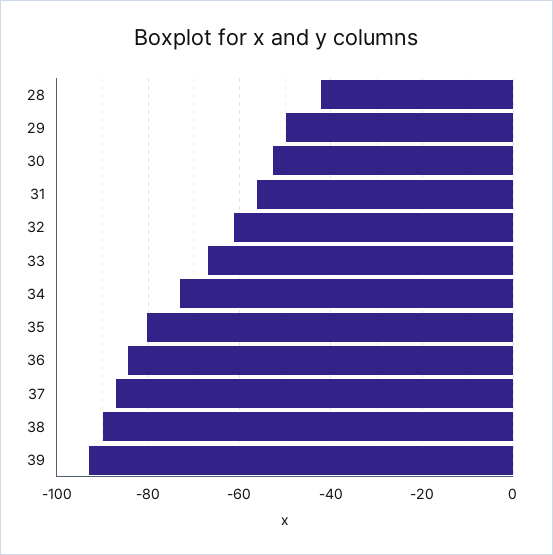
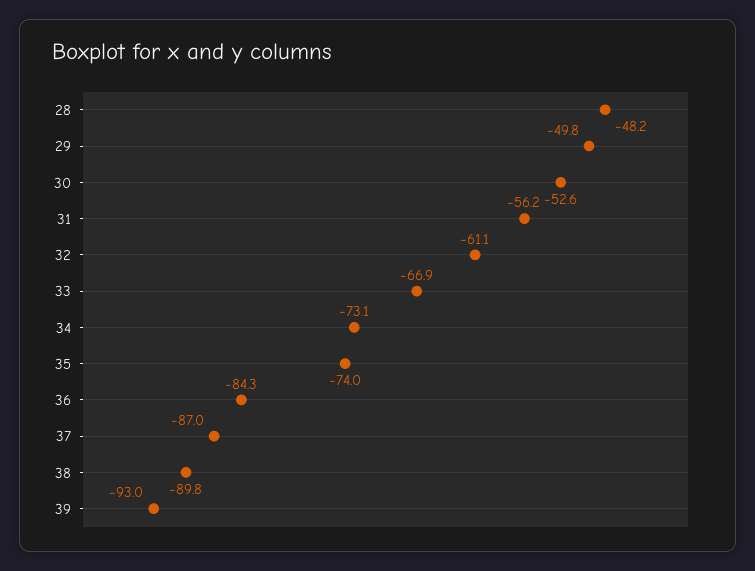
28: -42 -> -48.2
35: -80 -> -74

